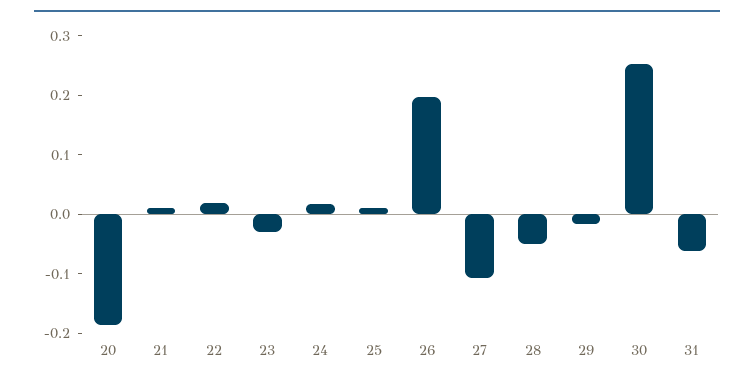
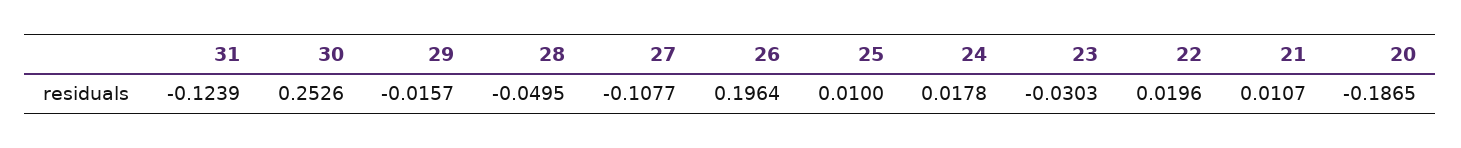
31: -0.06 -> -0.1239

